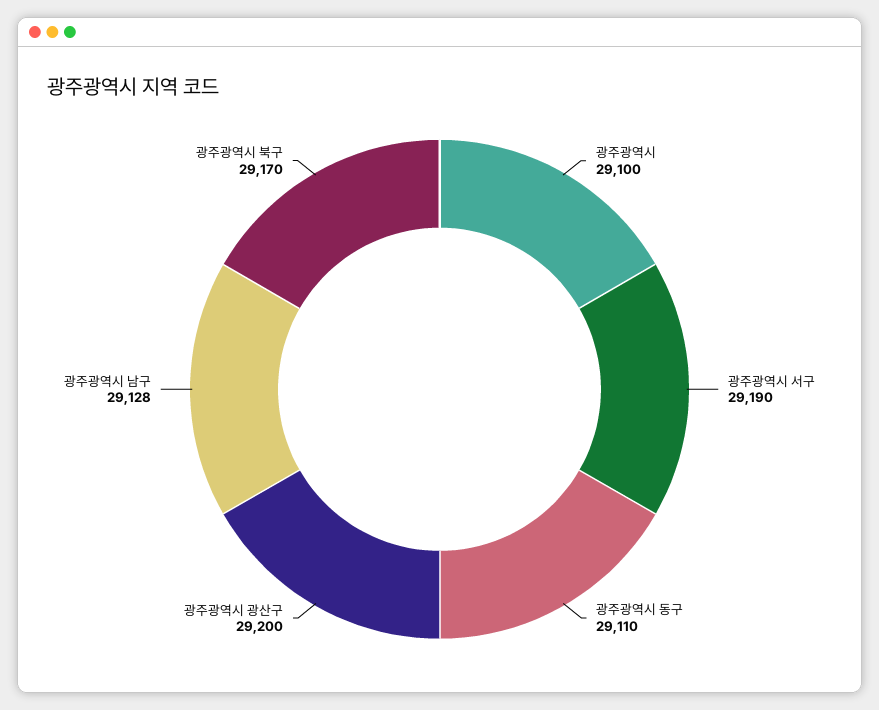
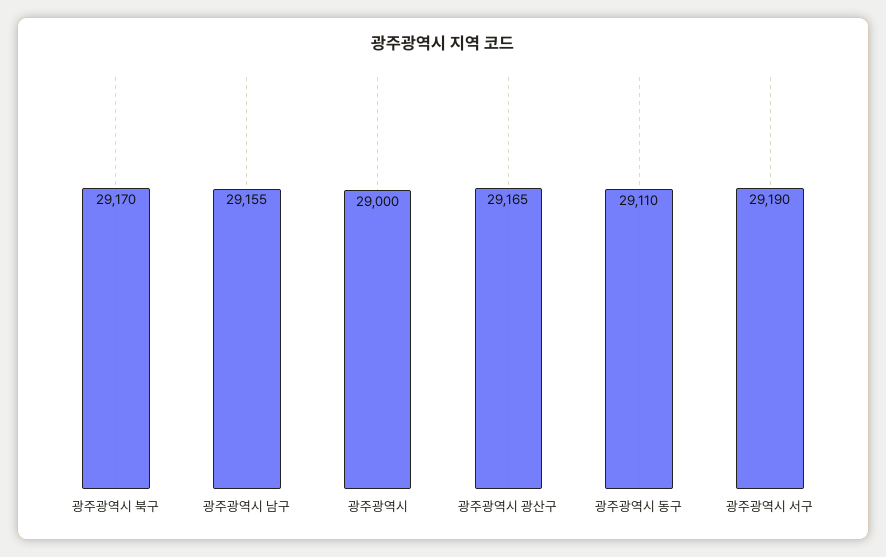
광주광역시: 29100 -> 29000
광주광역시 광산구: 29200 -> 29165
광주광역시 남구: 29128 -> 29155

